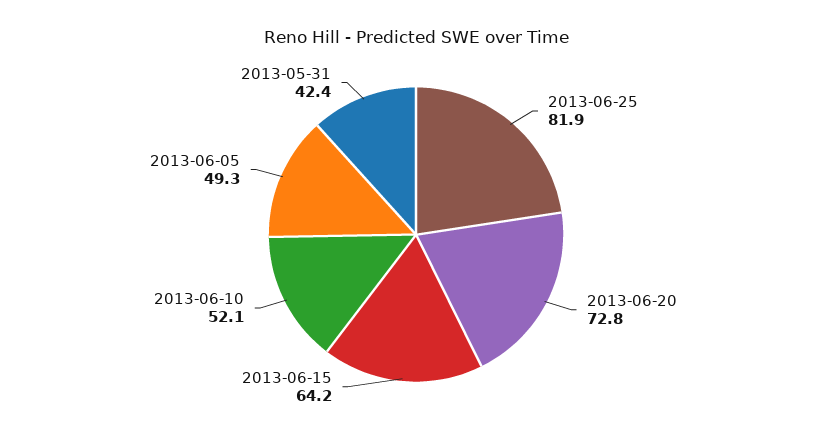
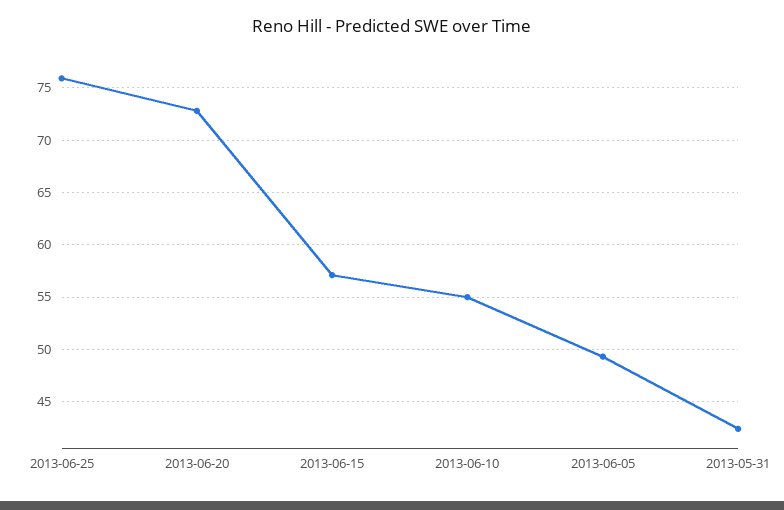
2013-06-25: 81.9 -> 76
2013-06-15: 64.2 -> 57
2013-06-10: 52.1 -> 55

